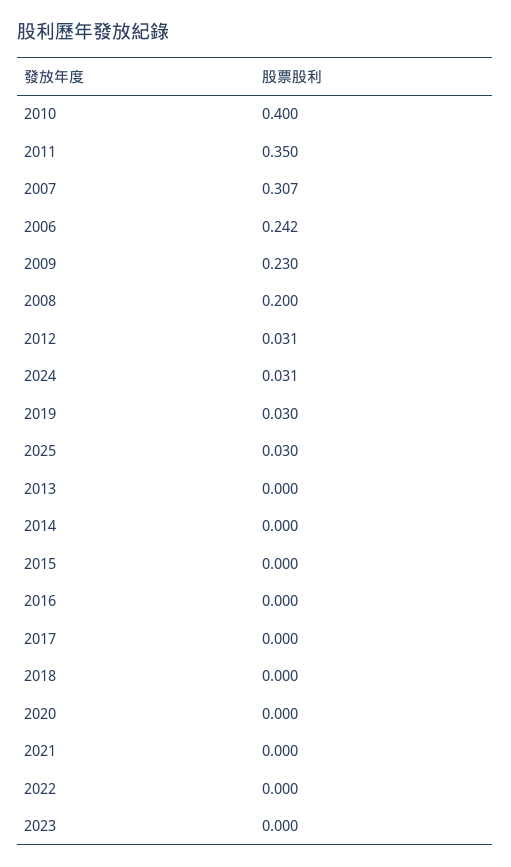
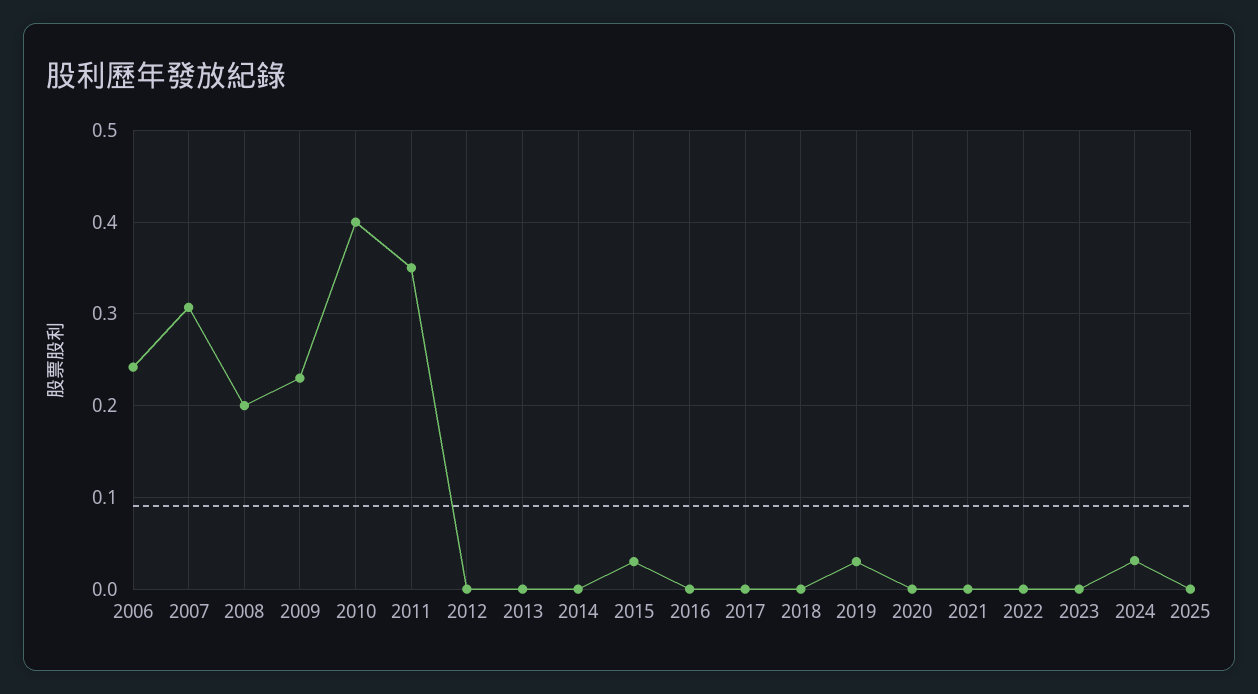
2012: 0.031 -> 0
2025: 0.03 -> 0
2015: 0 -> 0.03

